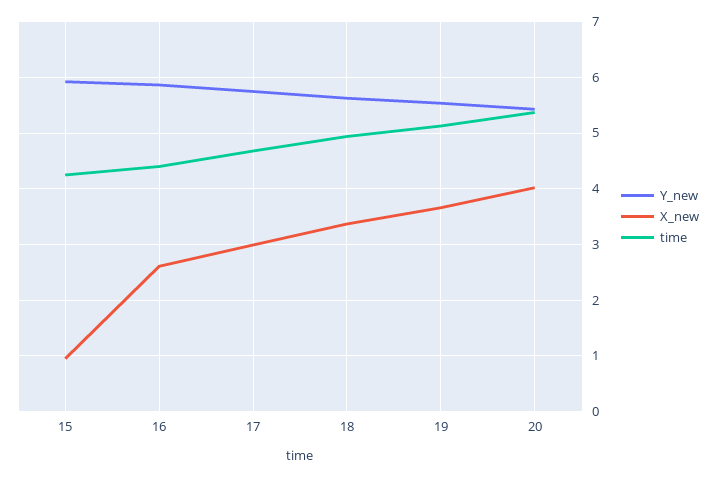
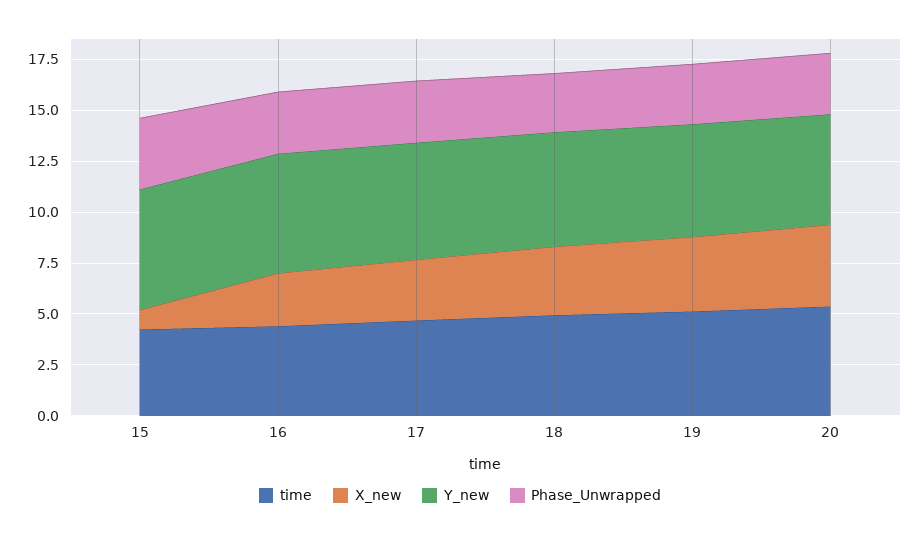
Phase_Unwrapped, 15: none -> 3.5
Phase_Unwrapped, 16: none -> 3
Phase_Unwrapped, 17: none -> 3
Phase_Unwrapped, 18: none -> 3
Phase_Unwrapped, 19: none -> 3
Phase_Unwrapped, 20: none -> 3

